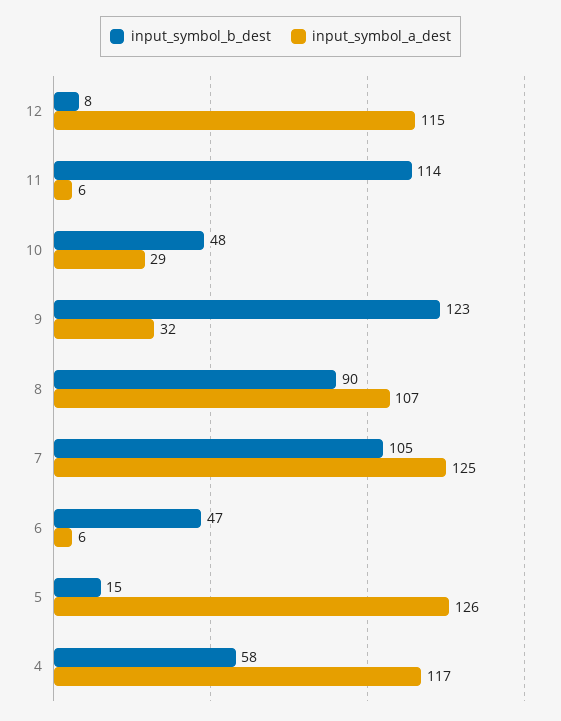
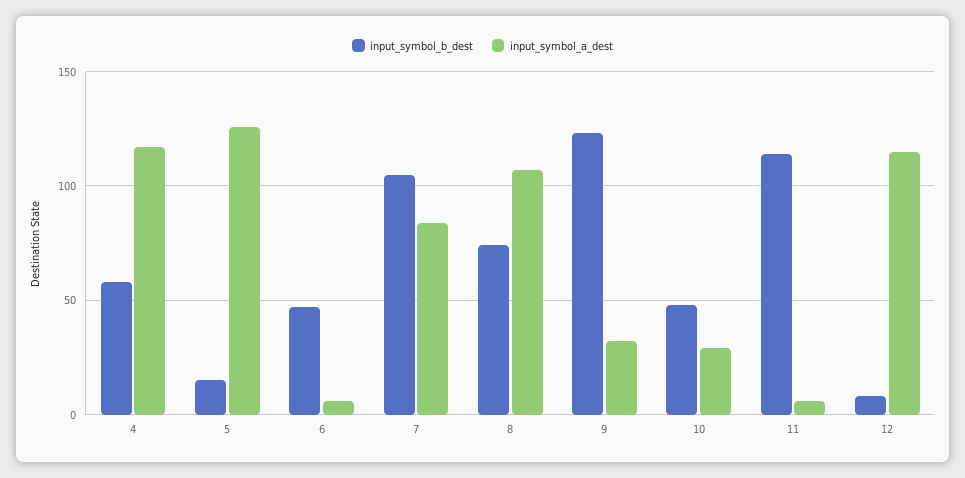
input_symbol_b_dest, 8: 90 -> 75
input_symbol_a_dest, 7: 125 -> 85

